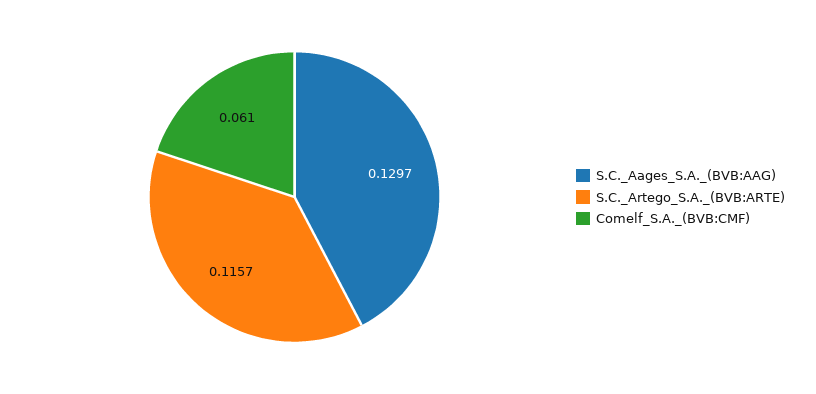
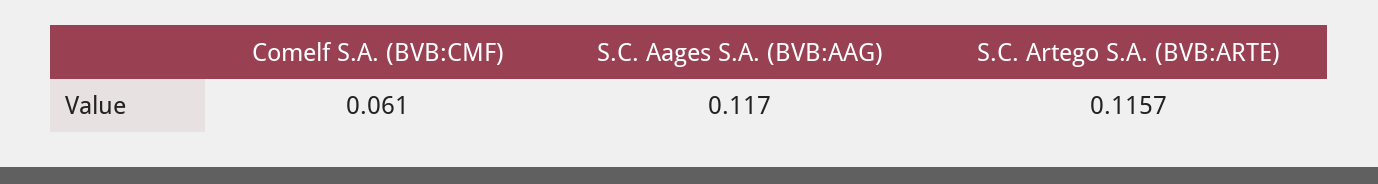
S.C._Aages_S.A._(BVB:AAG): 0.1297 -> 0.117

